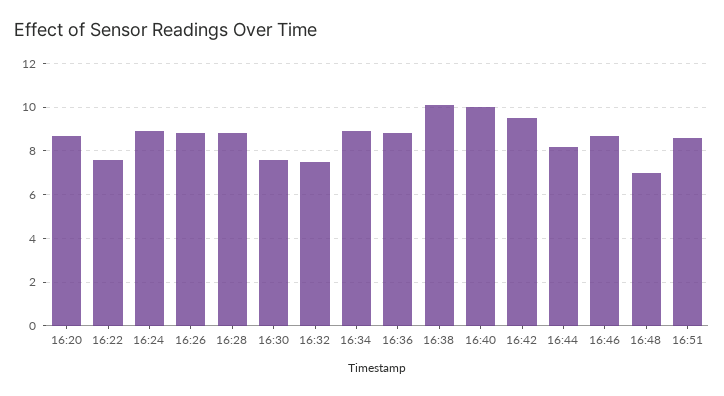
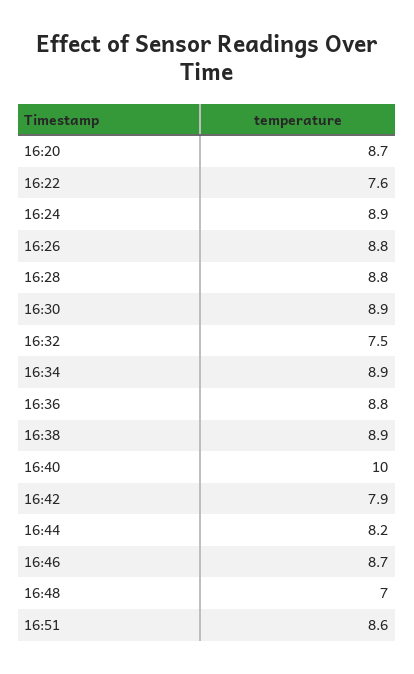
16:30: 7.5 -> 8.9
16:38: 10 -> 8.9
16:42: 9.5 -> 7.9

